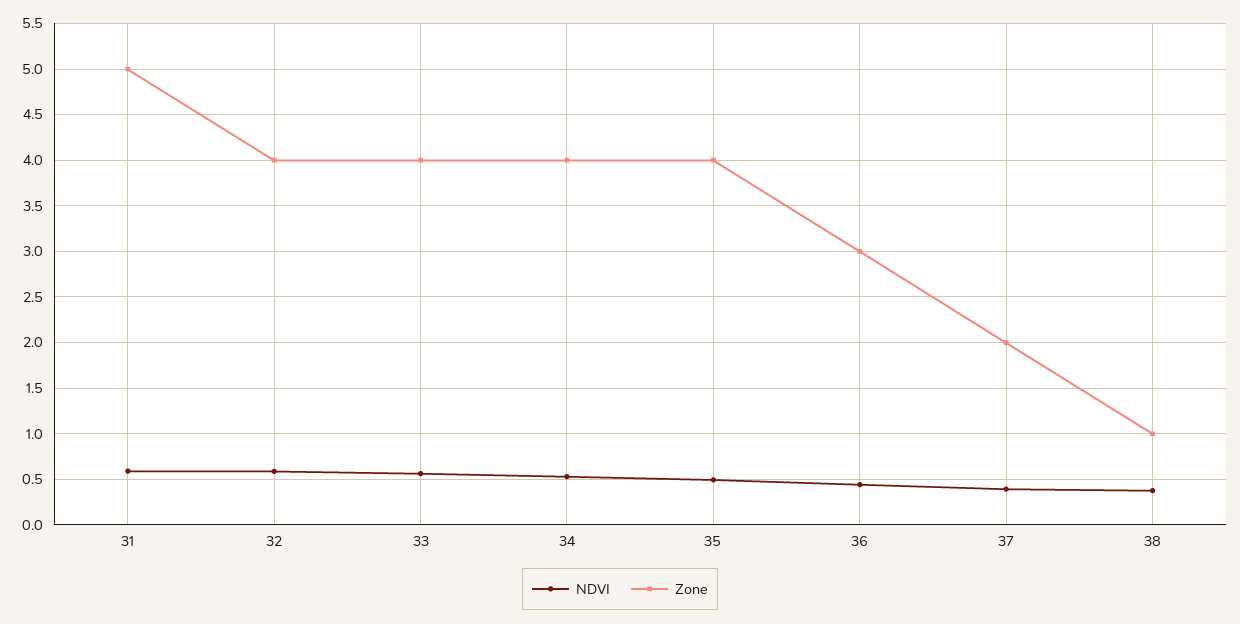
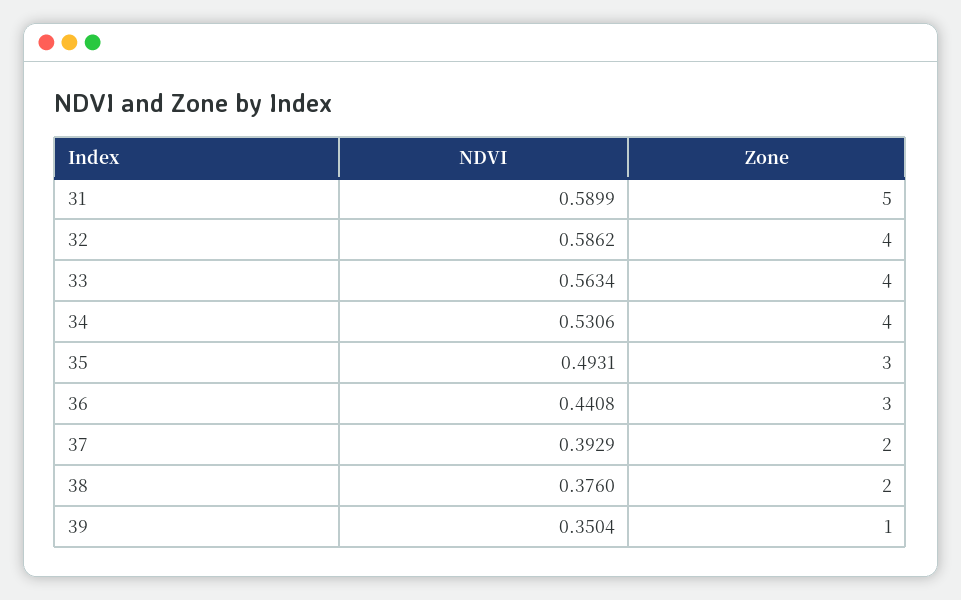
Zone, 35: 4 -> 3
Zone, 38: 1 -> 2
NDVI, 39: none -> 0.3504
Zone, 39: none -> 1

